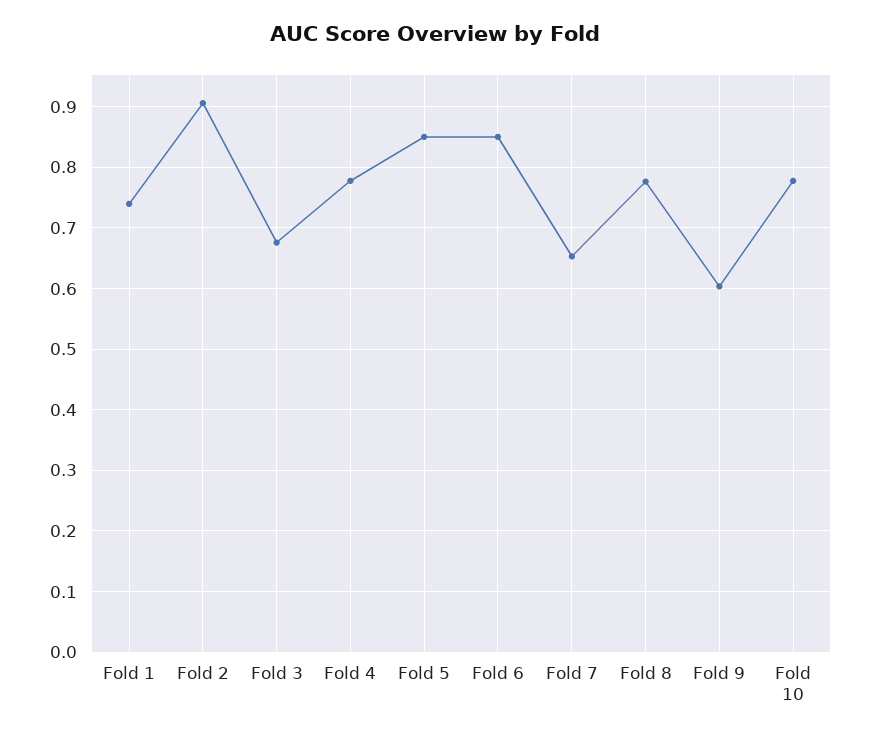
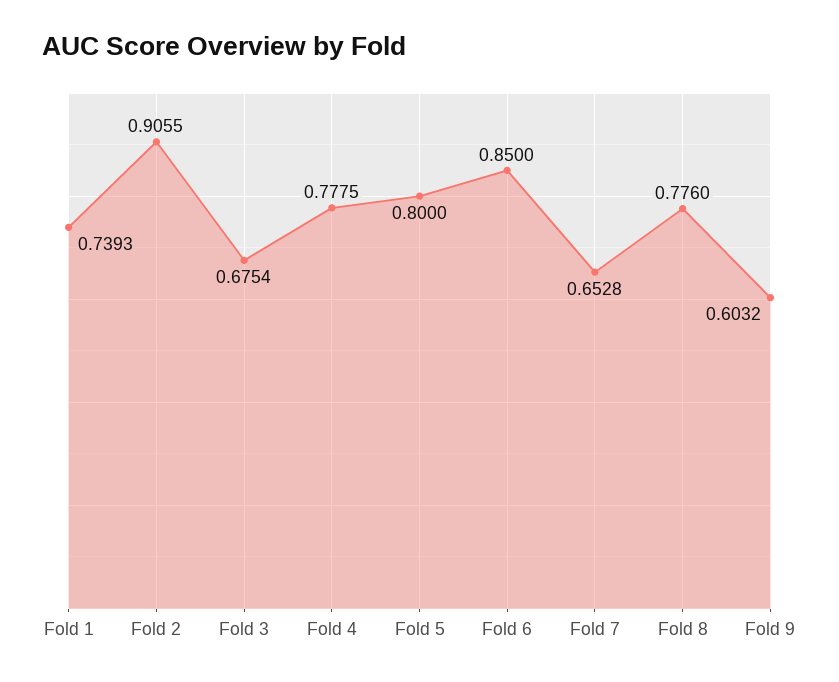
Fold 5: 0.85 -> 0.8
Fold 10: 0.78 -> none

